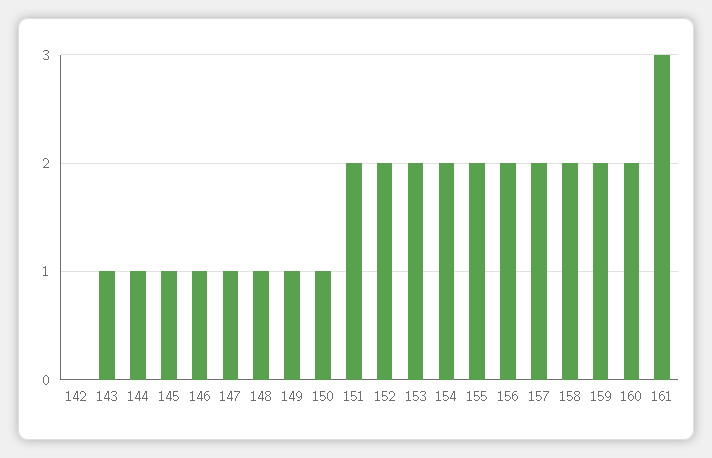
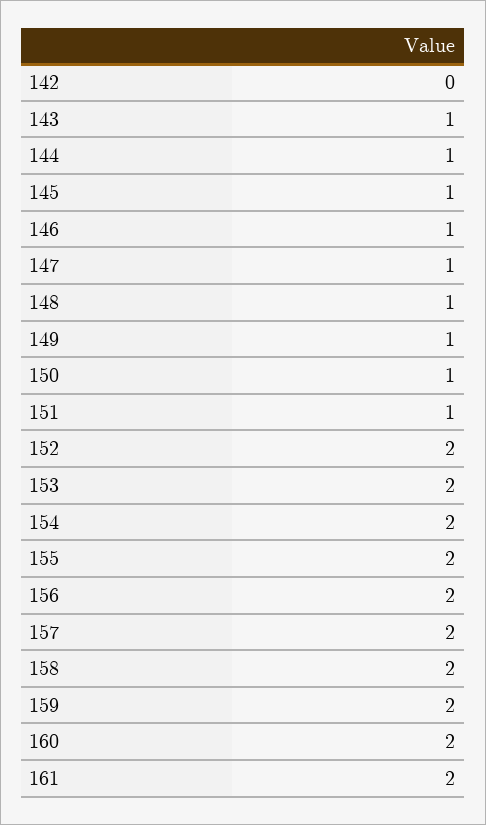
151: 2 -> 1
161: 3 -> 2

